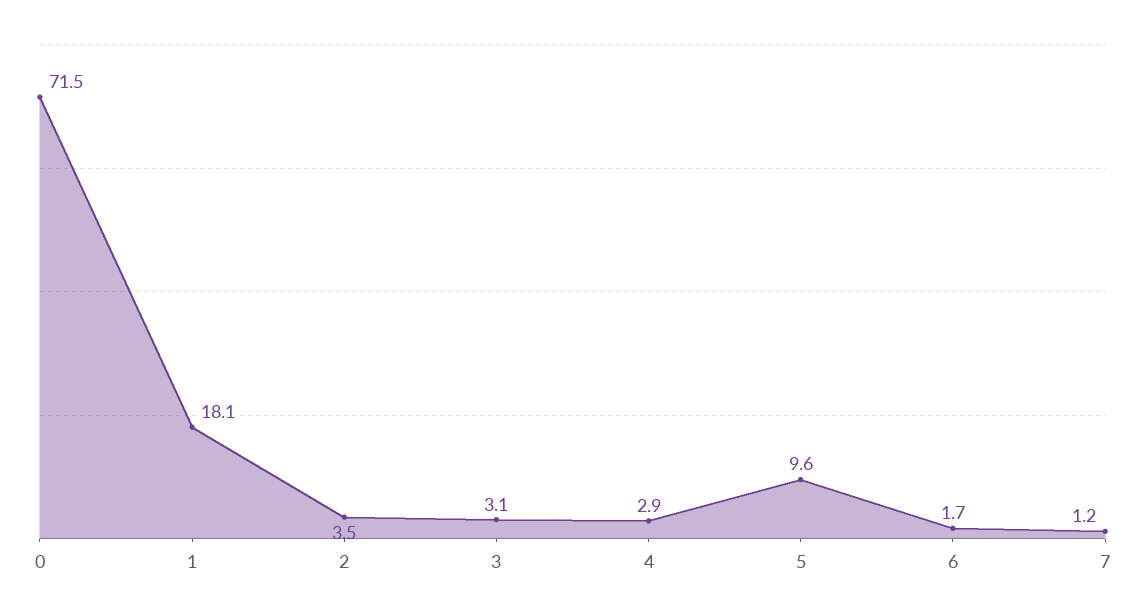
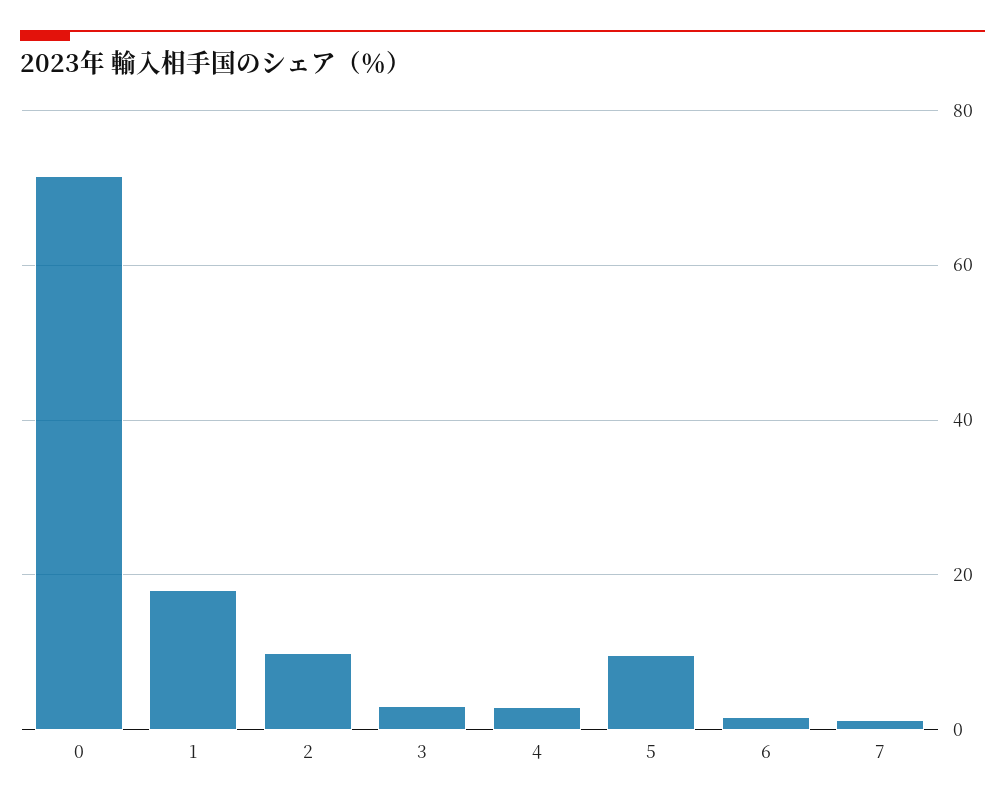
2: 3.5 -> 10

